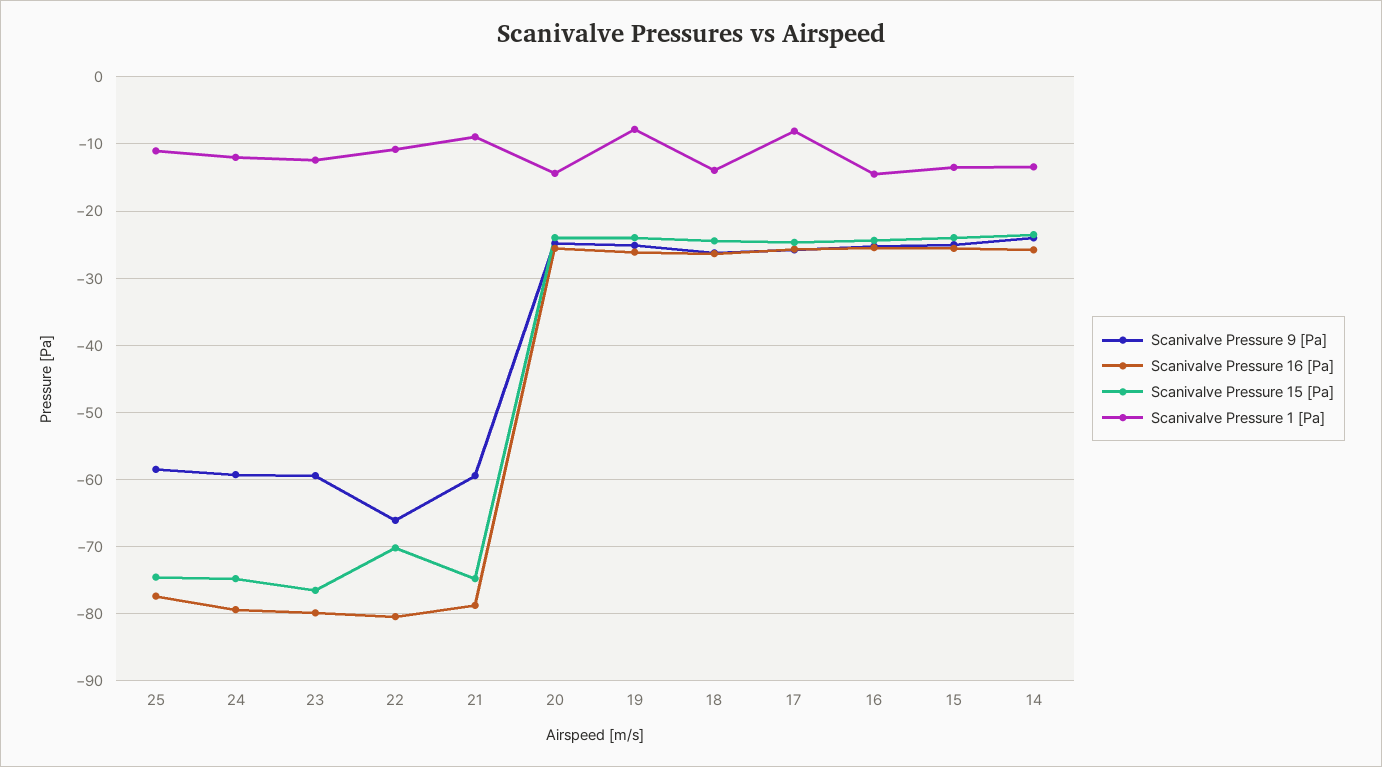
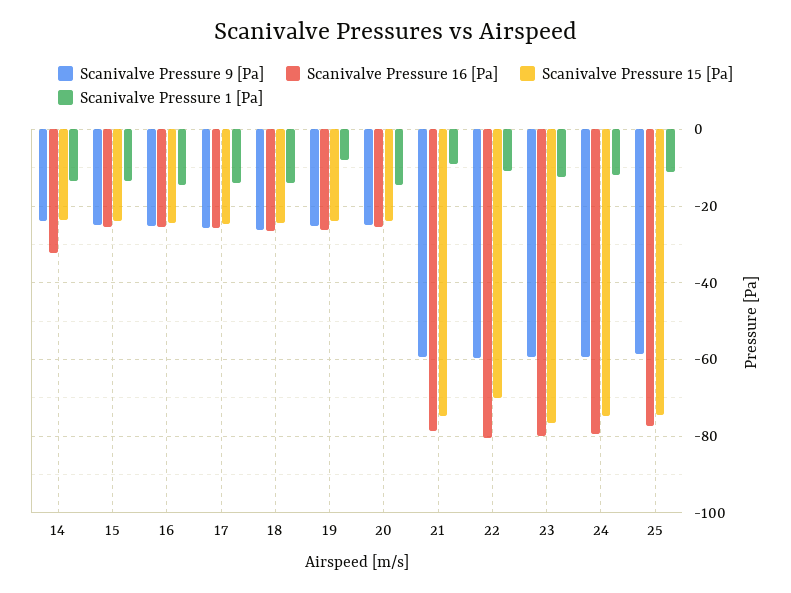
Scanivalve Pressure 9 [Pa], 22: -66 -> -60
Scanivalve Pressure 1 [Pa], 17: -8 -> -14
Scanivalve Pressure 16 [Pa], 14: -26 -> -32

